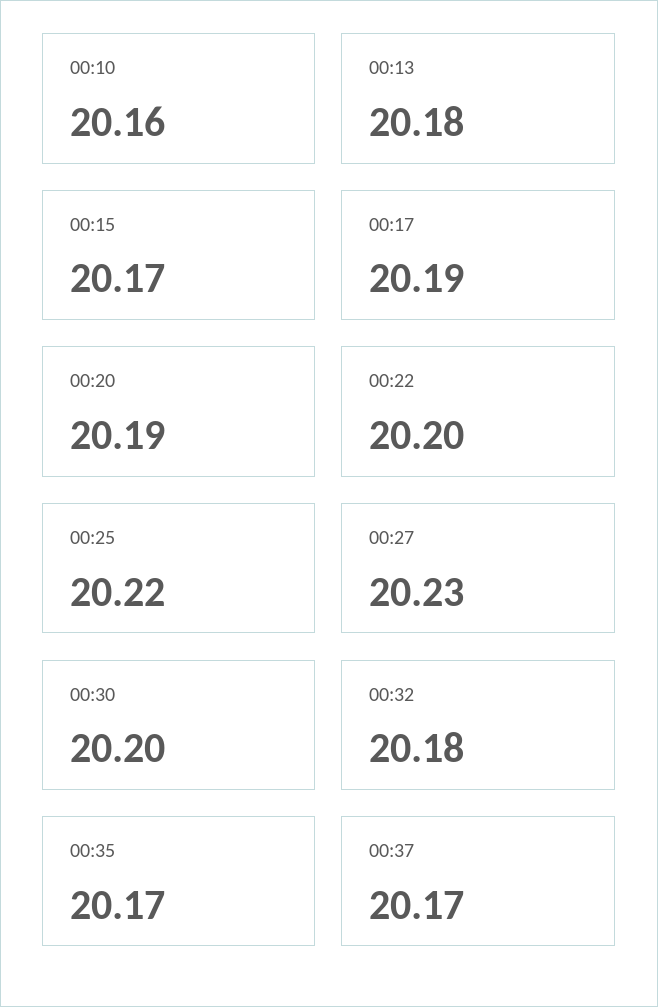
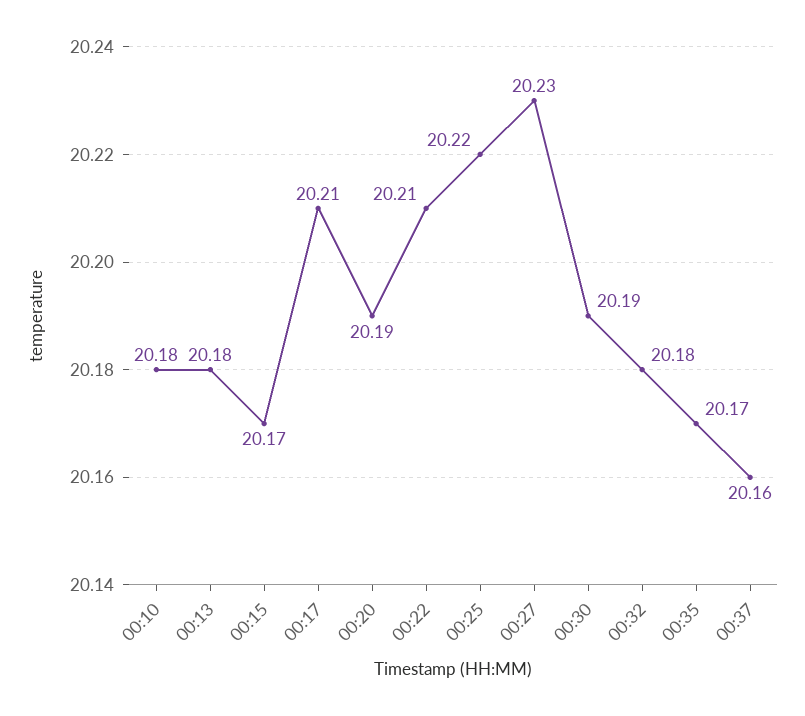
00:10: 20.16 -> 20.18
00:17: 20.19 -> 20.21
00:22: 20.2 -> 20.21
00:30: 20.2 -> 20.19
00:37: 20.17 -> 20.16

